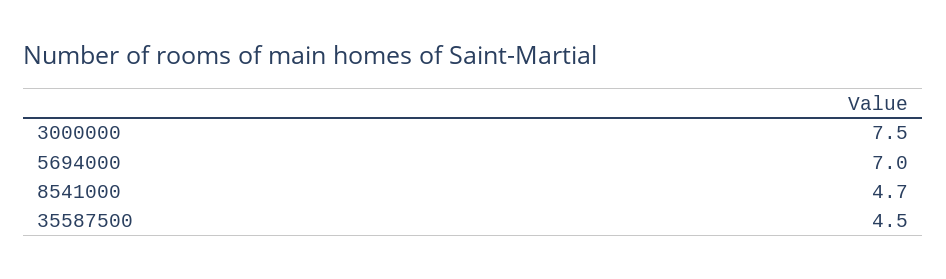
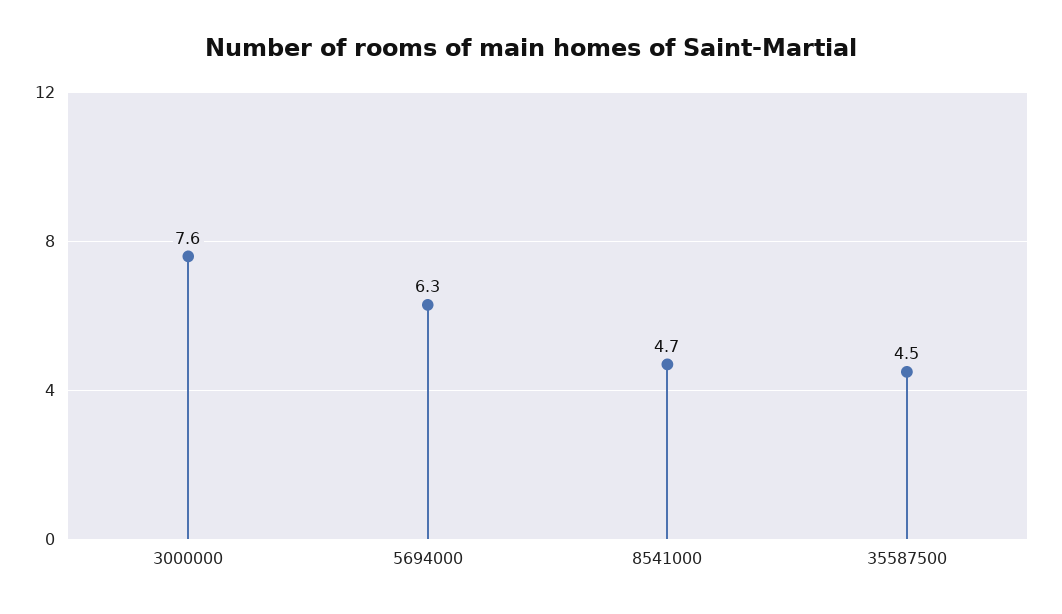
3000000: 7.5 -> 7.6
5694000: 7 -> 6.3

